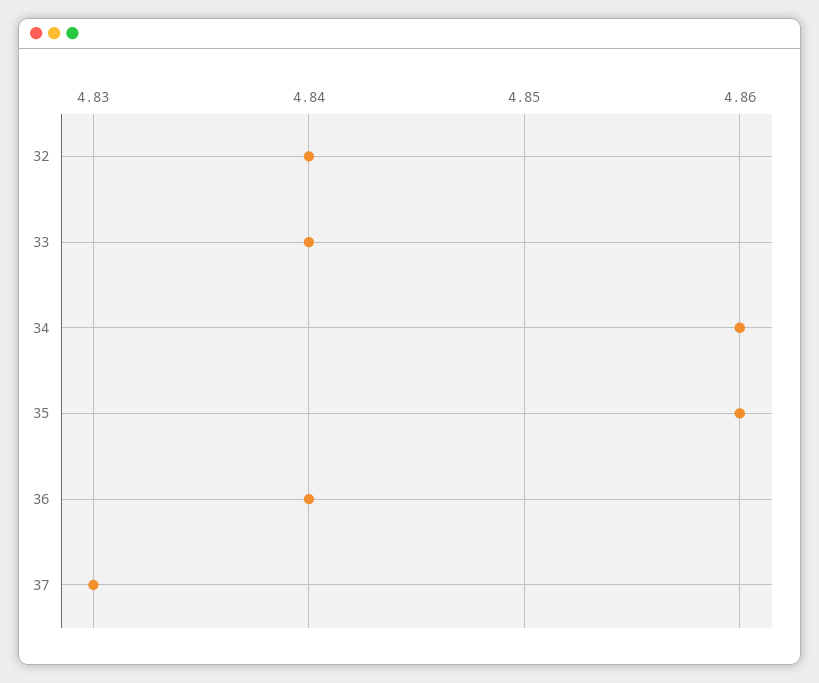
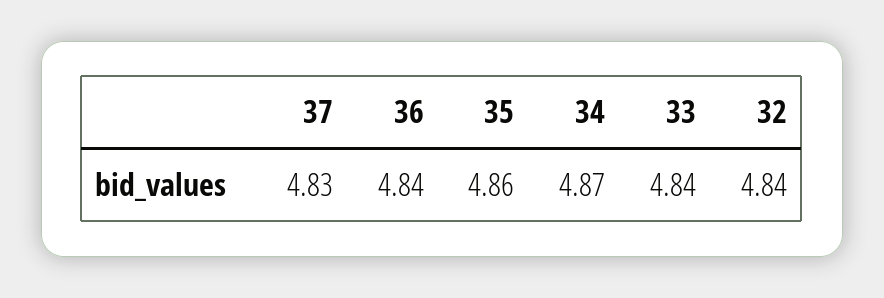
34: 4.86 -> 4.87

